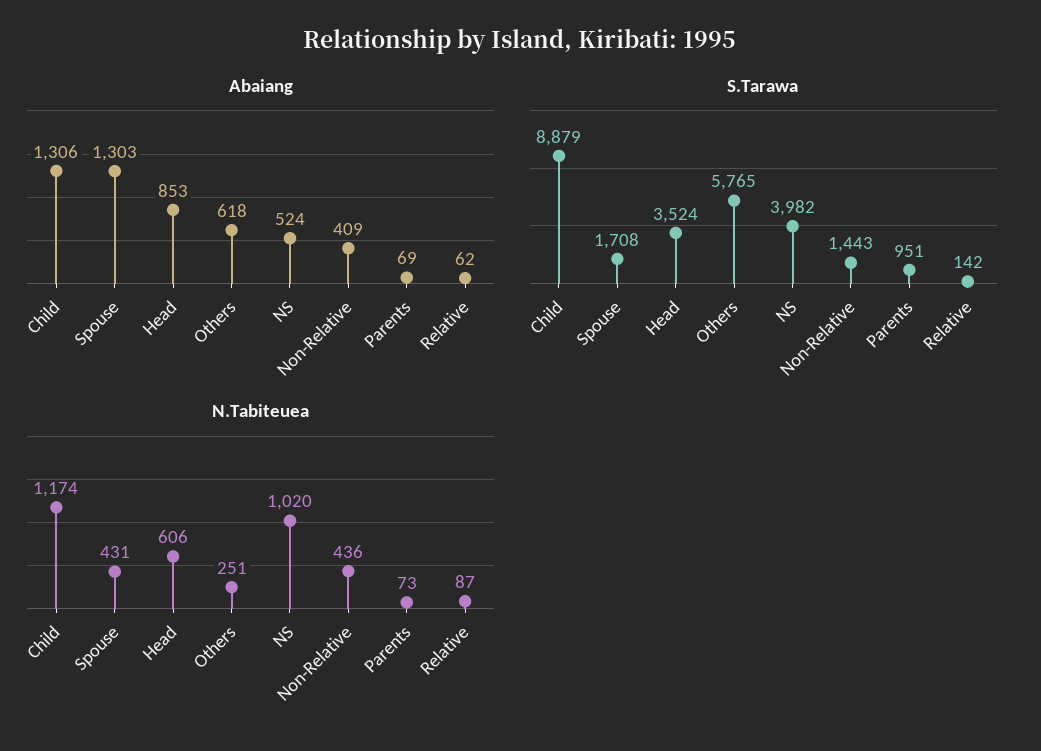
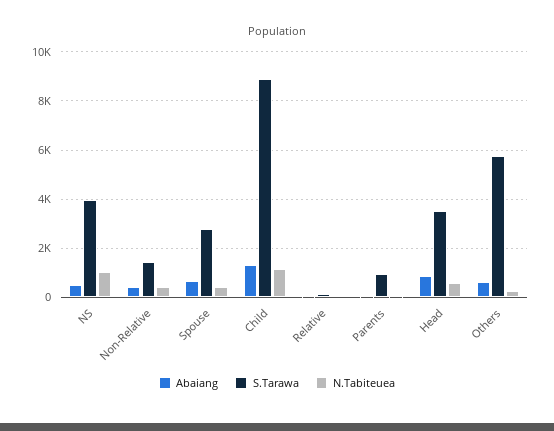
Abaiang, Spouse: 1303 -> 750
S.Tarawa, Spouse: 1708 -> 2750

